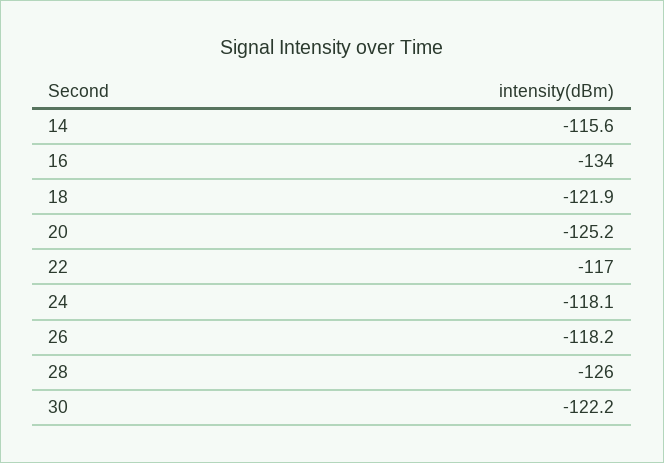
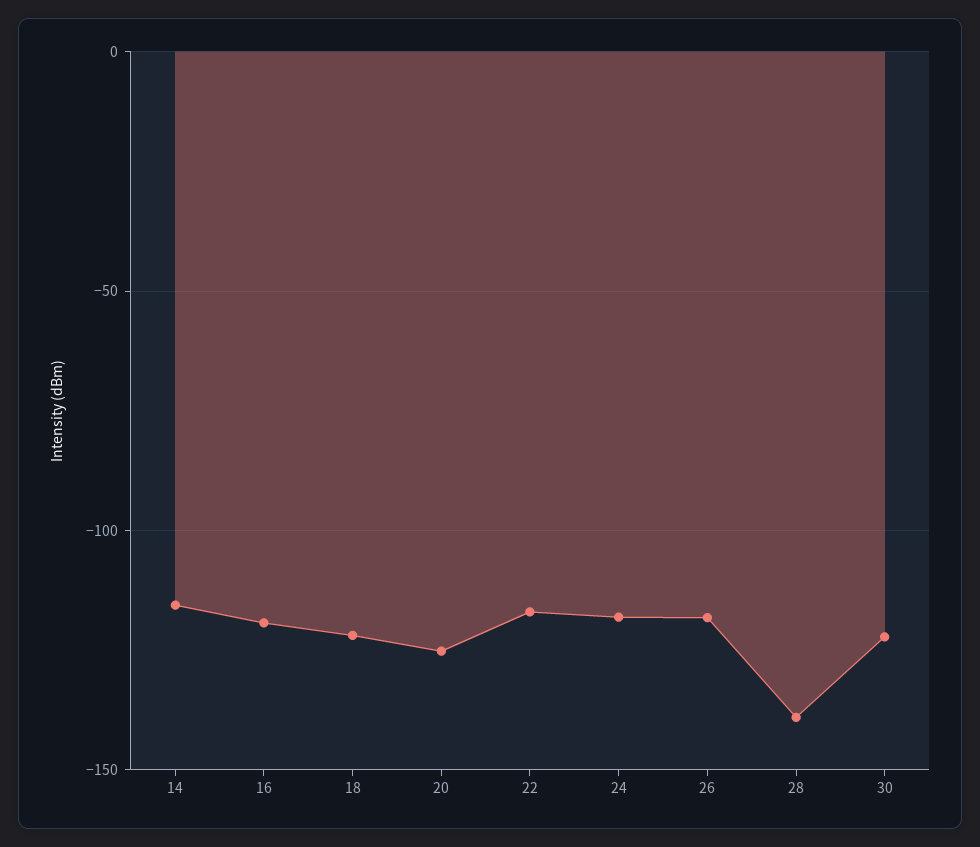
16: -134 -> -120
28: -126 -> -140

